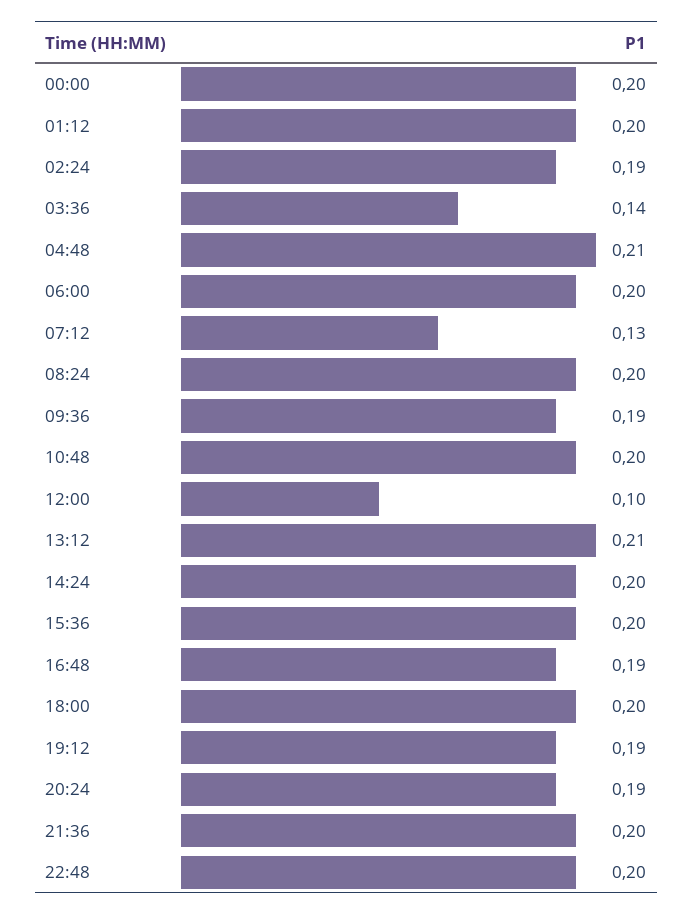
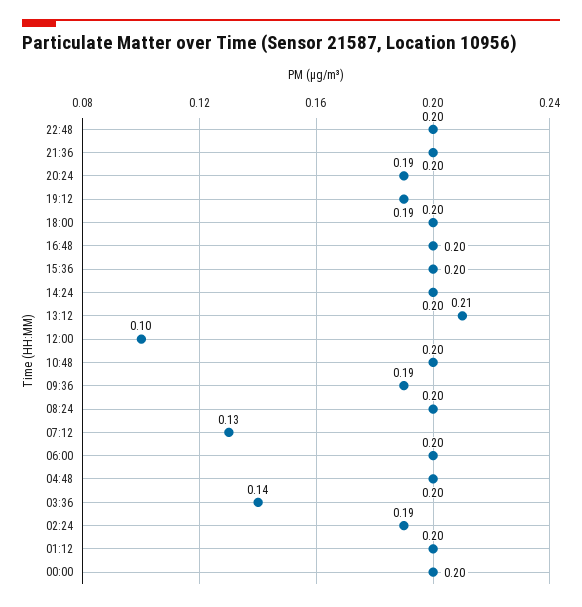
04:48: 0.21 -> 0.2
16:48: 0.19 -> 0.2

